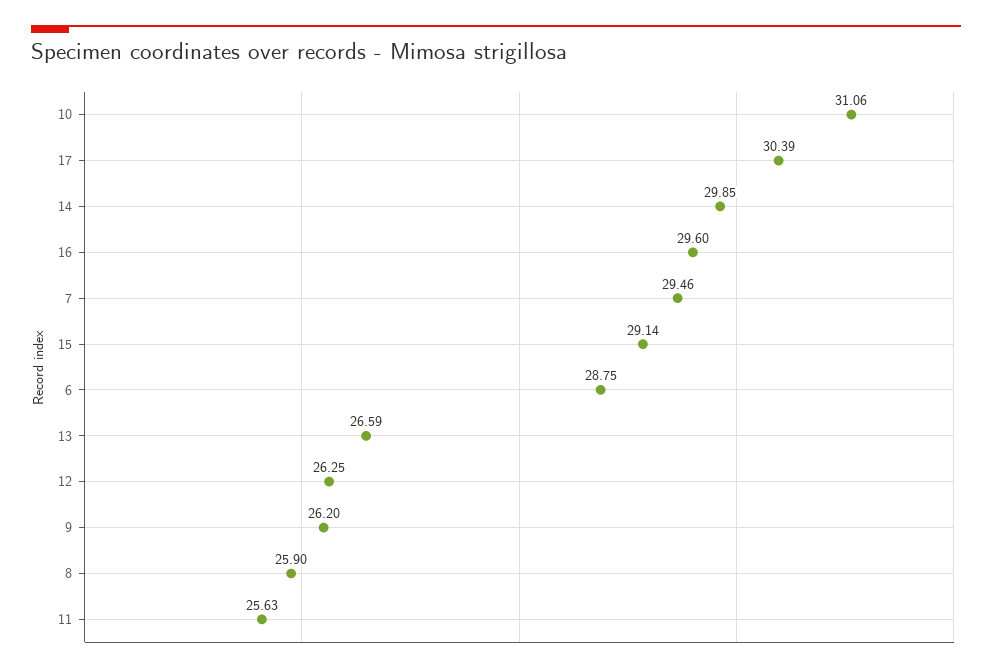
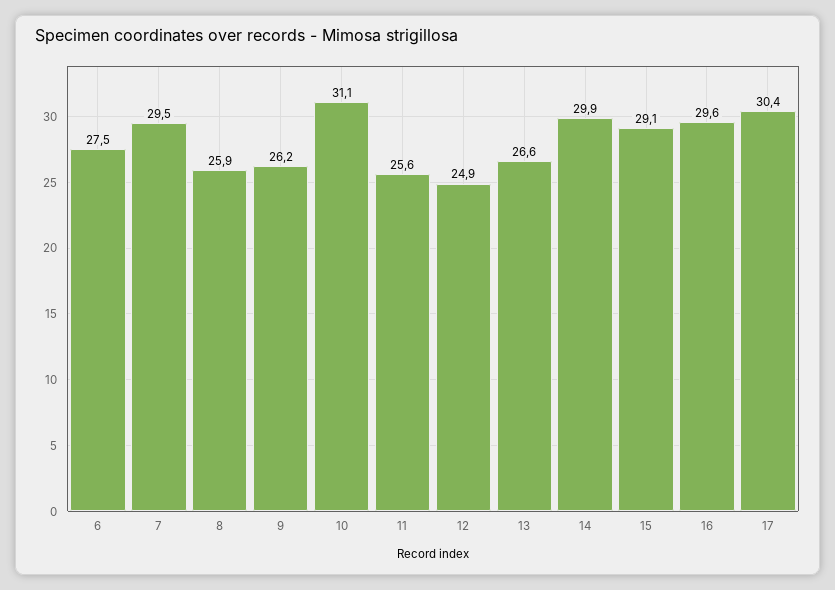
6: 28.75 -> 27.5
12: 26.25 -> 24.9

